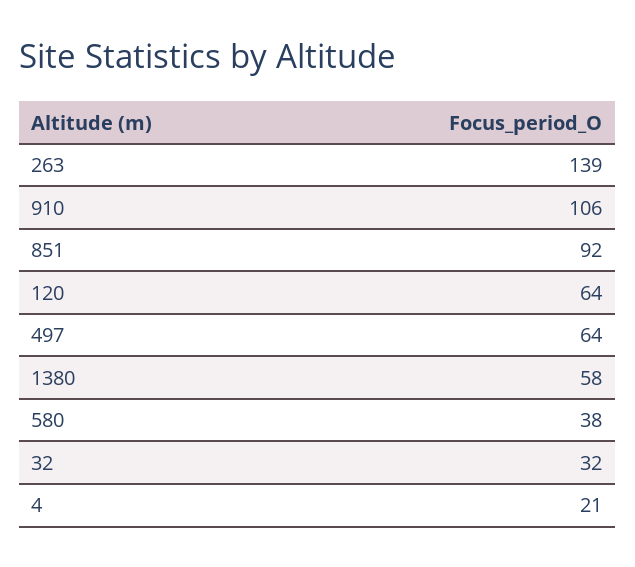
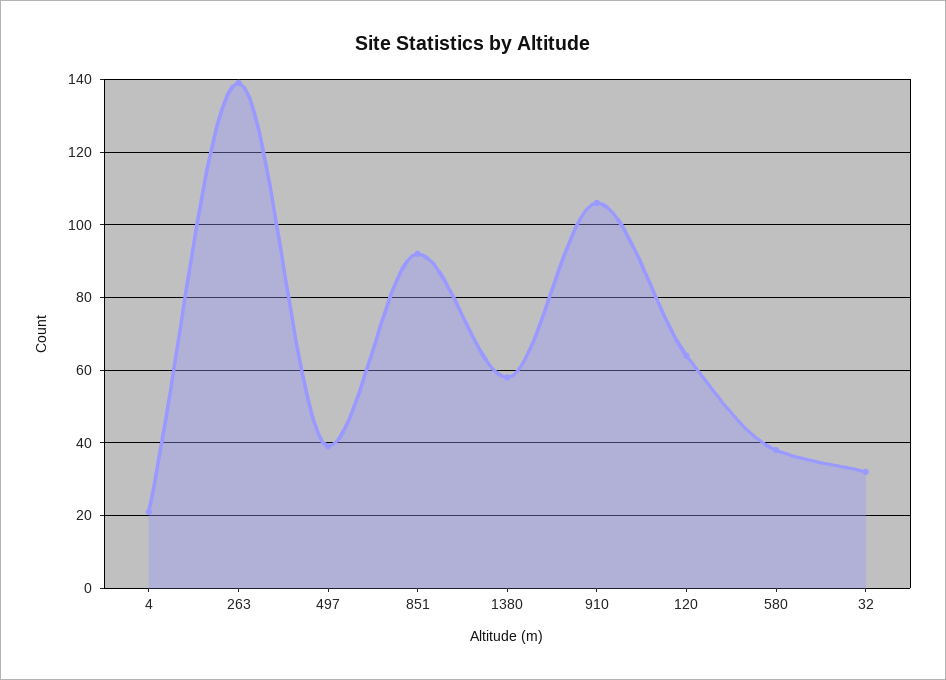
497: 64 -> 40

